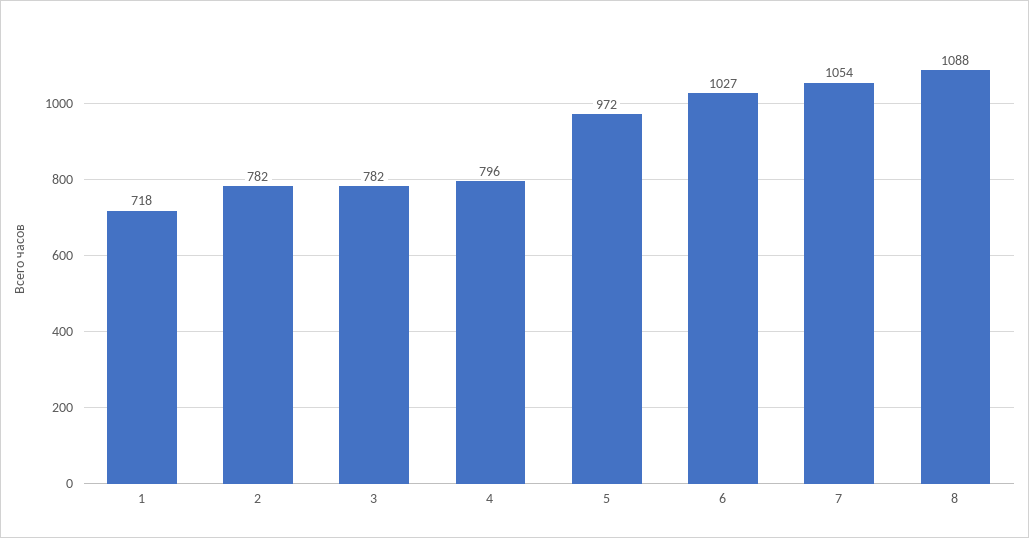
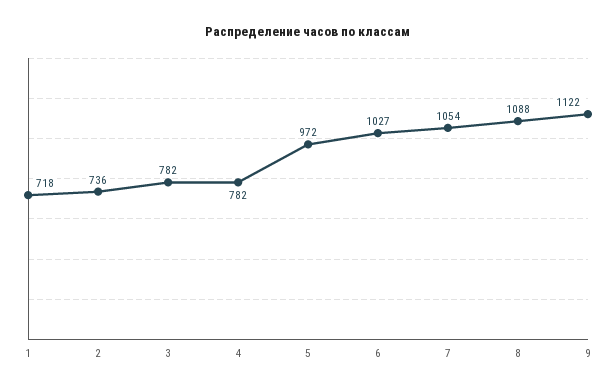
2: 782 -> 736
4: 796 -> 782
9: none -> 1122

